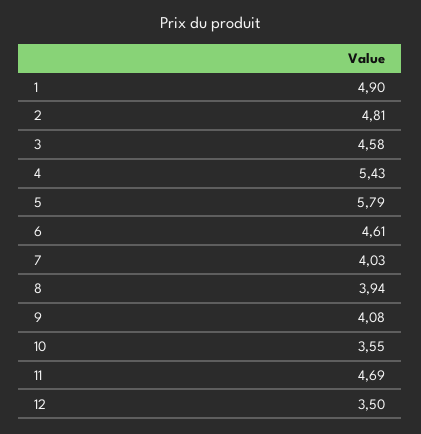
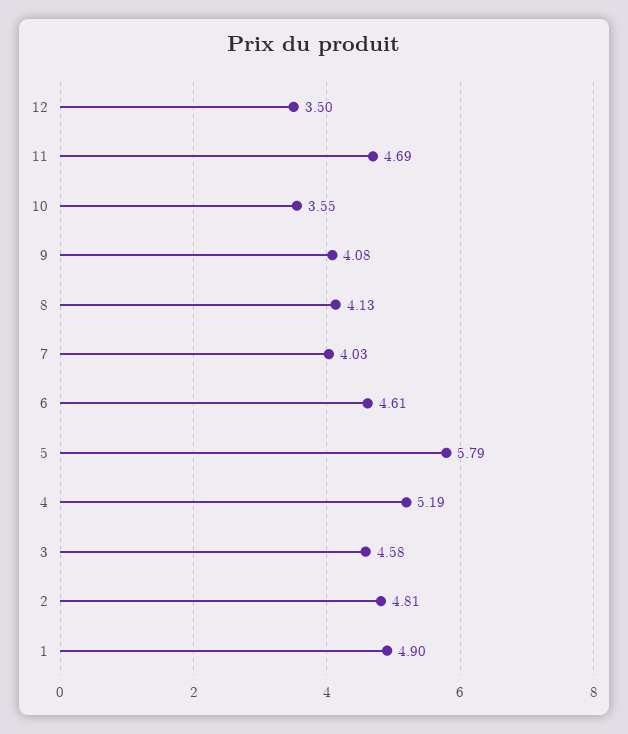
4: 5.43 -> 5.19
8: 3.94 -> 4.13

